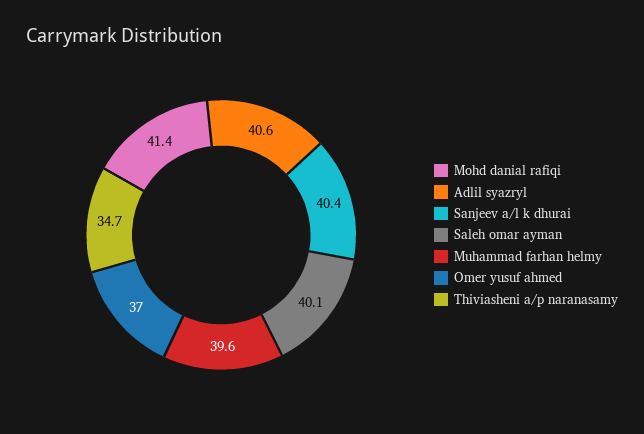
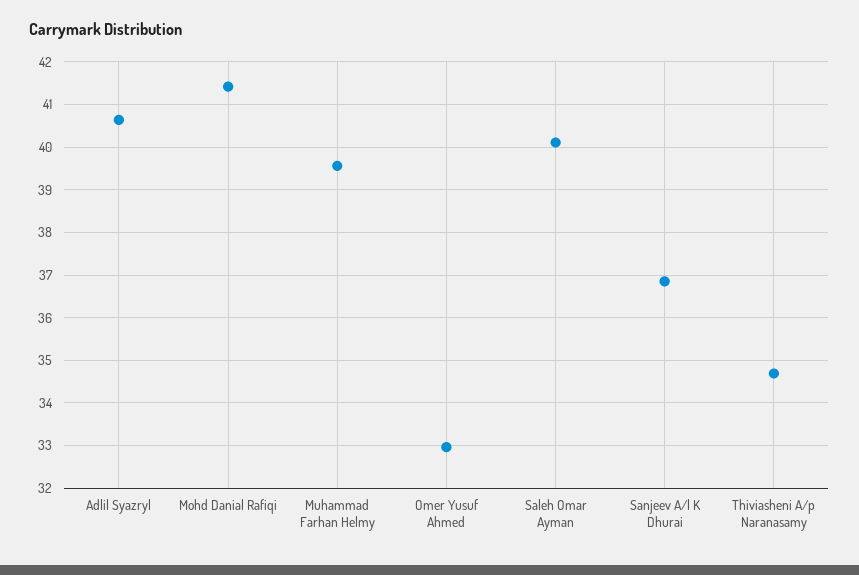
Sanjeev a/l k dhurai: 40.4 -> 36.8
Omer yusuf ahmed: 37 -> 33

